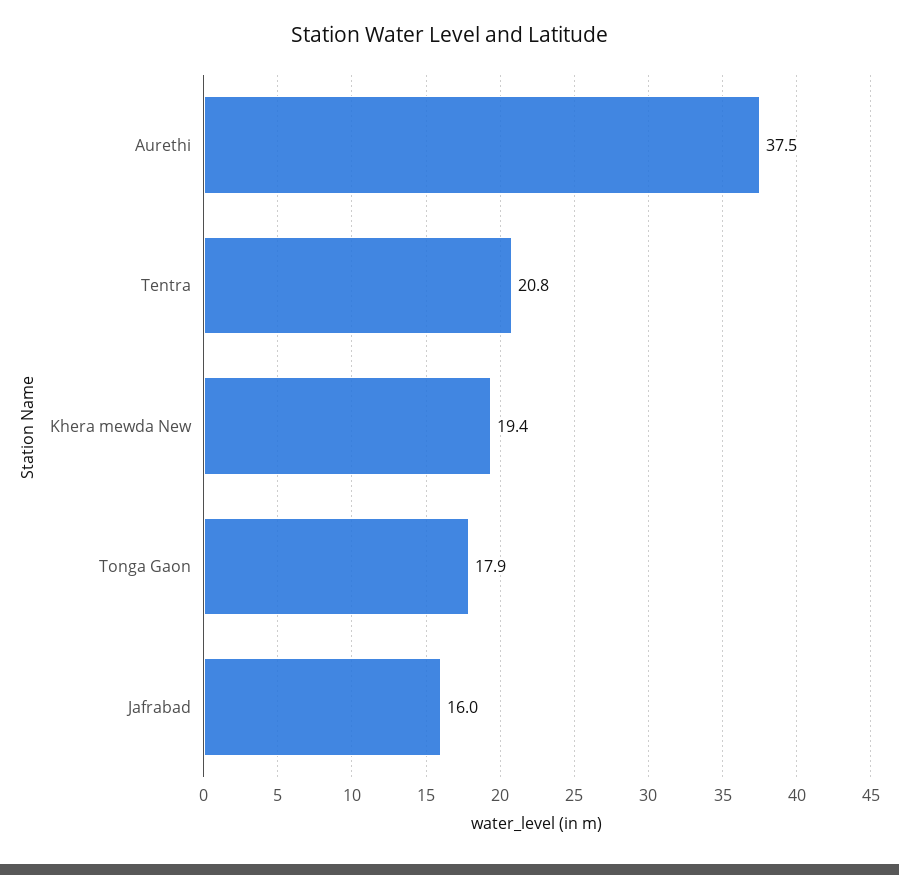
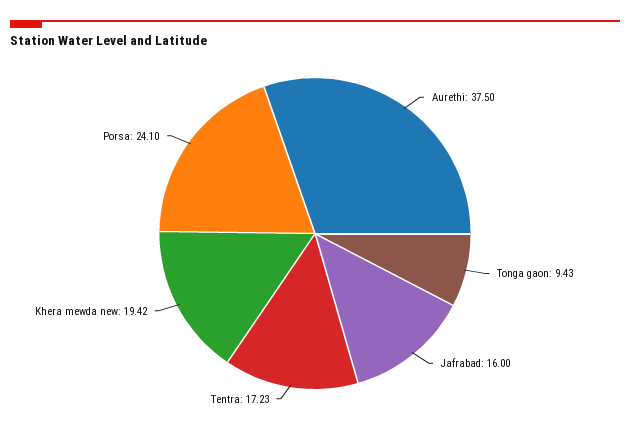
Tentra: 20.8 -> 17.23
Tonga Gaon: 17.9 -> 9.43
Porsa: none -> 24.1

